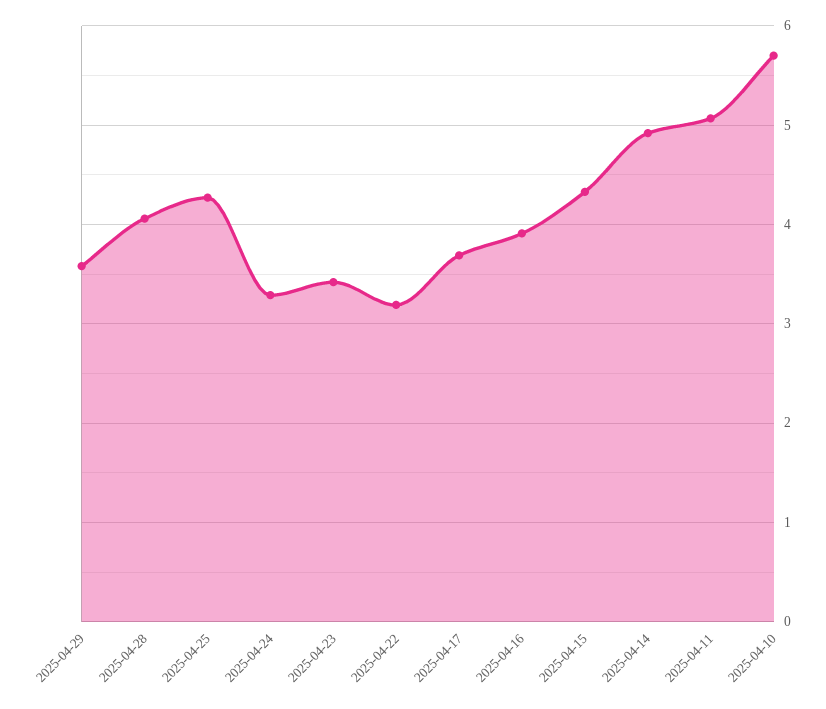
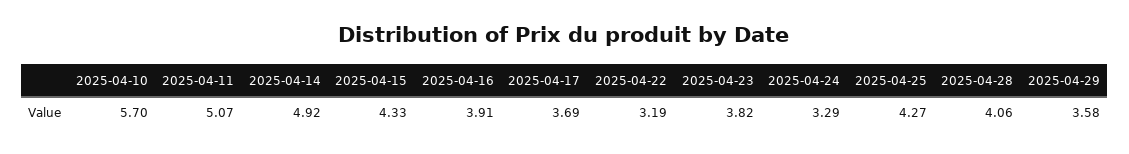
2025-04-23: 3.4 -> 3.82

